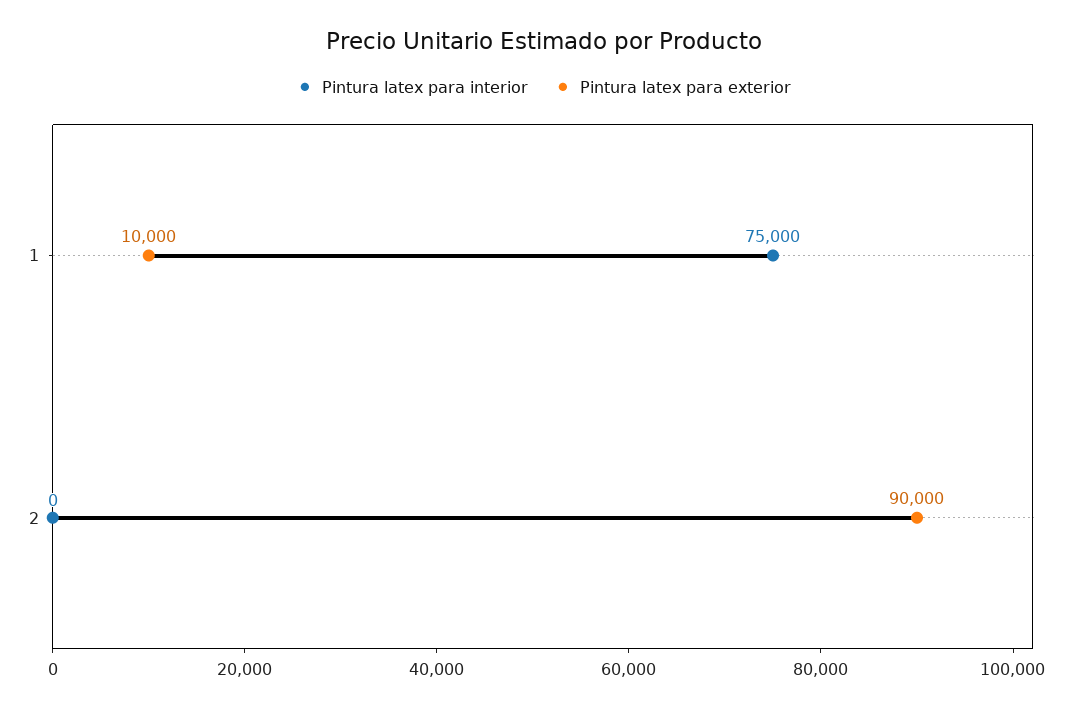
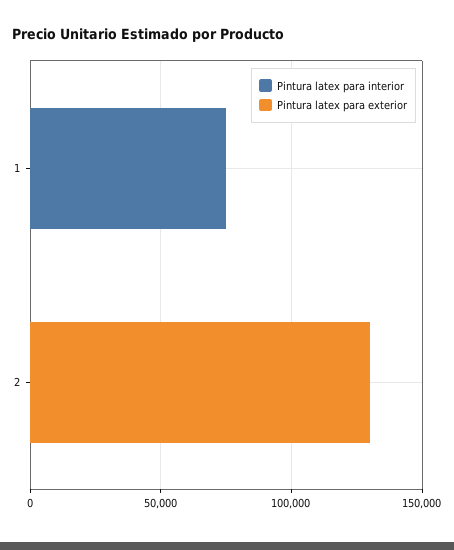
Pintura latex para exterior, 1: 10000 -> 0
Pintura latex para exterior, 2: 90000 -> 130000

